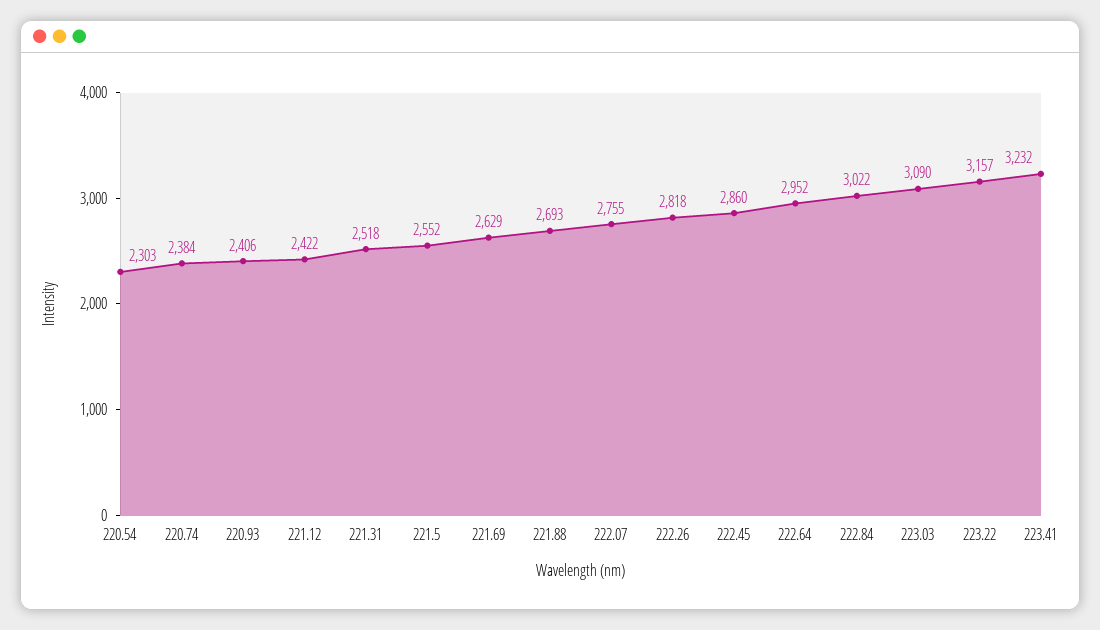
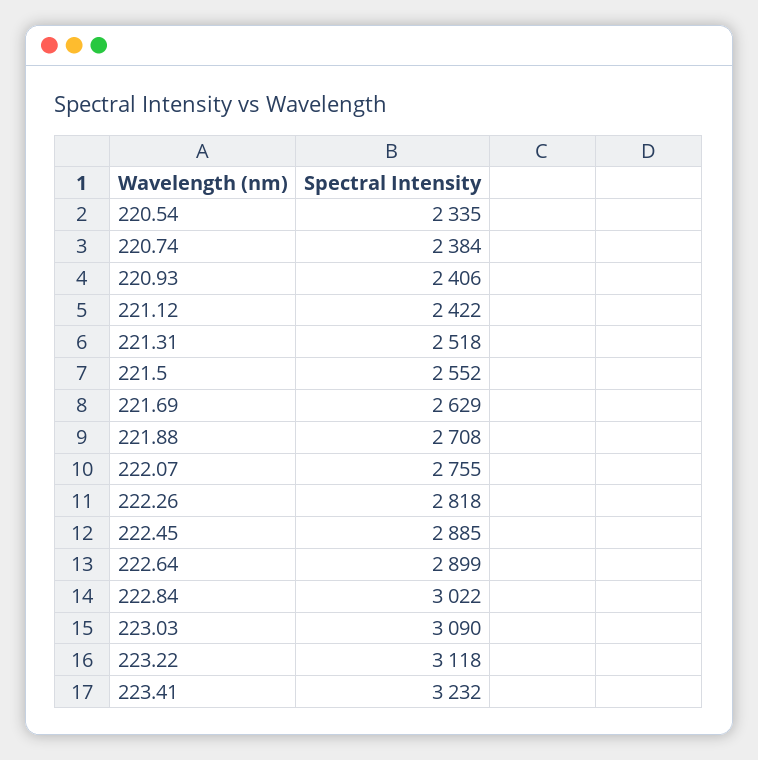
220.54: 2303 -> 2335
221.88: 2693 -> 2708
222.45: 2860 -> 2885
222.64: 2952 -> 2899
223.22: 3157 -> 3118

